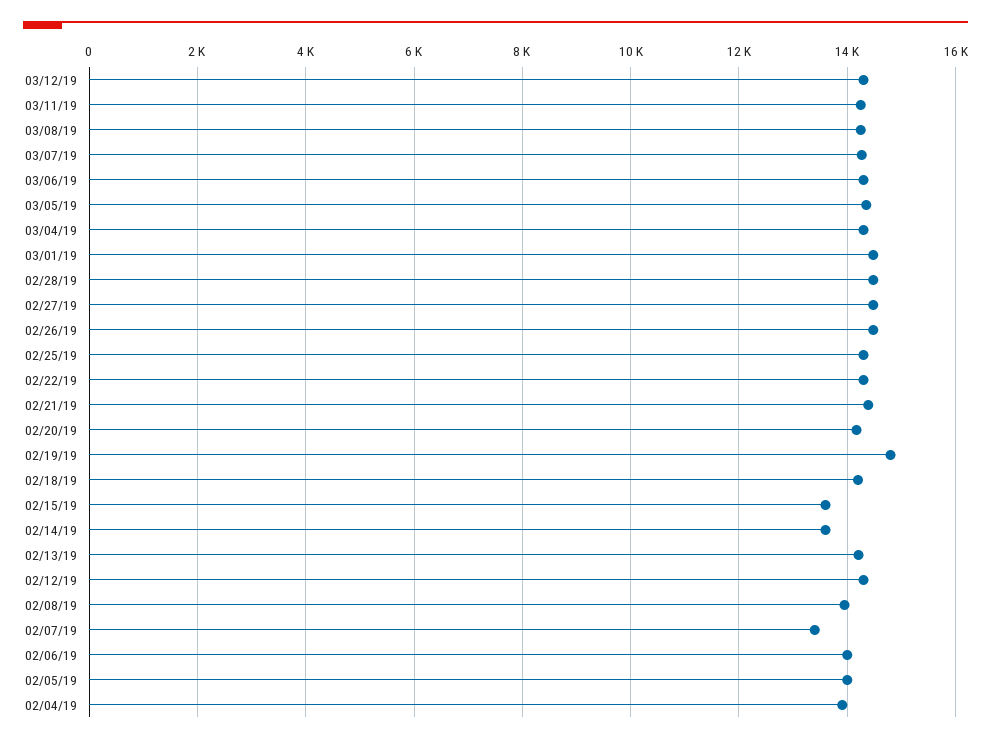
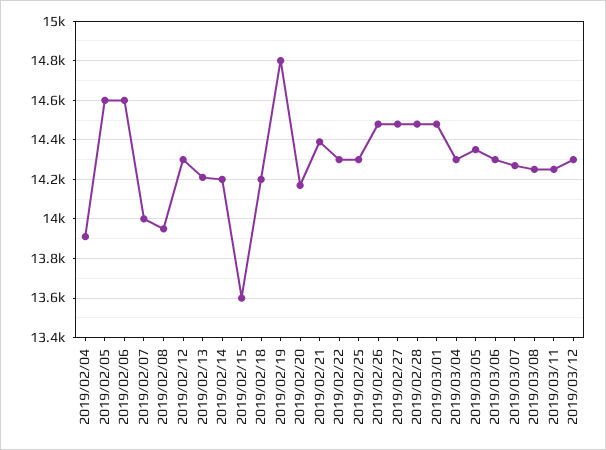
02/14/19: 13600 -> 14200
02/07/19: 13400 -> 14000
02/06/19: 14000 -> 14600
02/05/19: 14000 -> 14600

